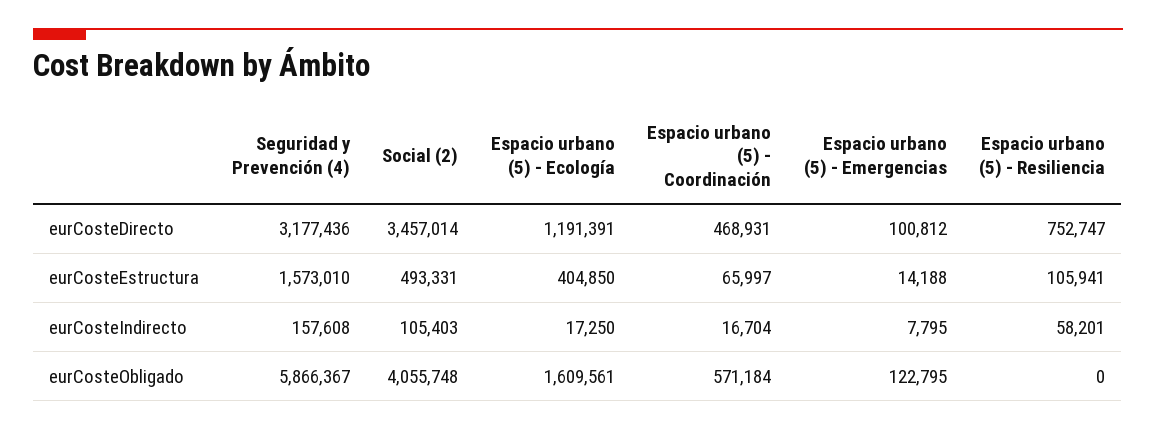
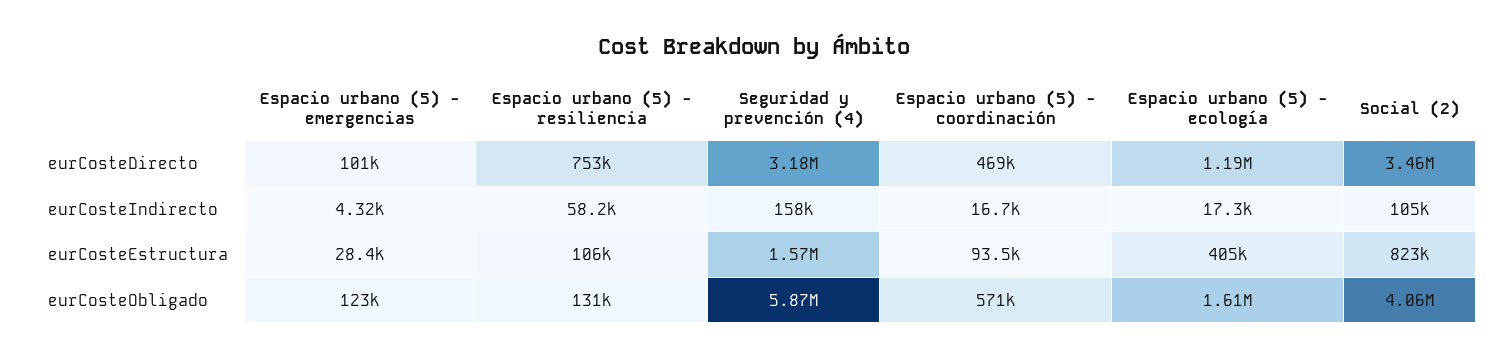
Social (2), eurCosteEstructura: 493331 -> 823000
Espacio urbano (5) - Coordinación, eurCosteEstructura: 65997 -> 93500
Espacio urbano (5) - Emergencias, eurCosteEstructura: 14188 -> 28400
Espacio urbano (5) - Emergencias, eurCosteIndirecto: 7795 -> 4320
Espacio urbano (5) - Resiliencia, eurCosteObligado: 0 -> 131000

